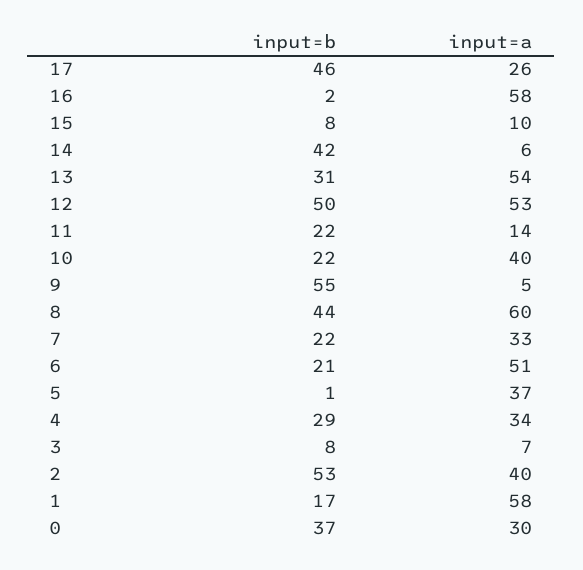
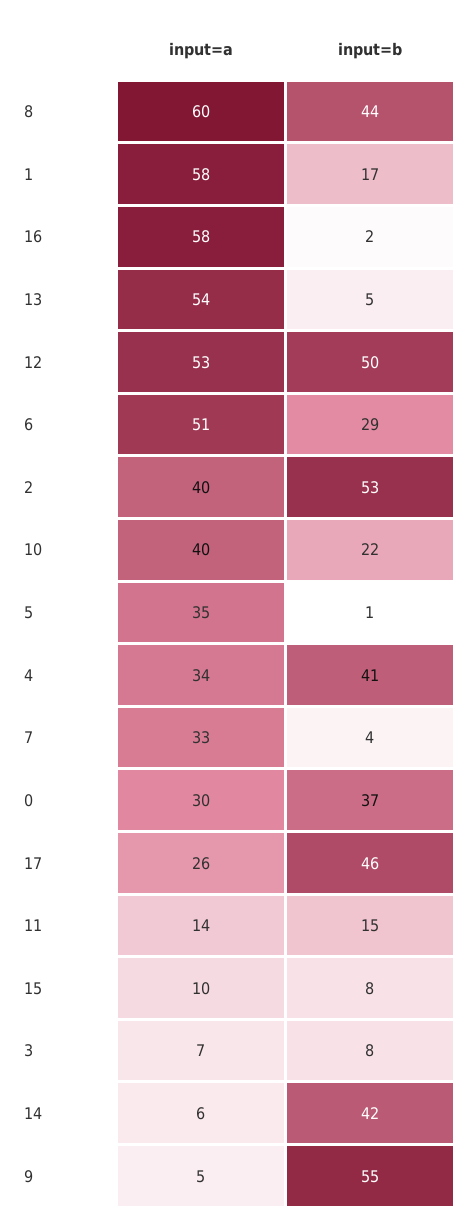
input=b, 13: 31 -> 5
input=b, 11: 22 -> 15
input=b, 7: 22 -> 4
input=b, 6: 21 -> 29
input=a, 5: 37 -> 35
input=b, 4: 29 -> 41

